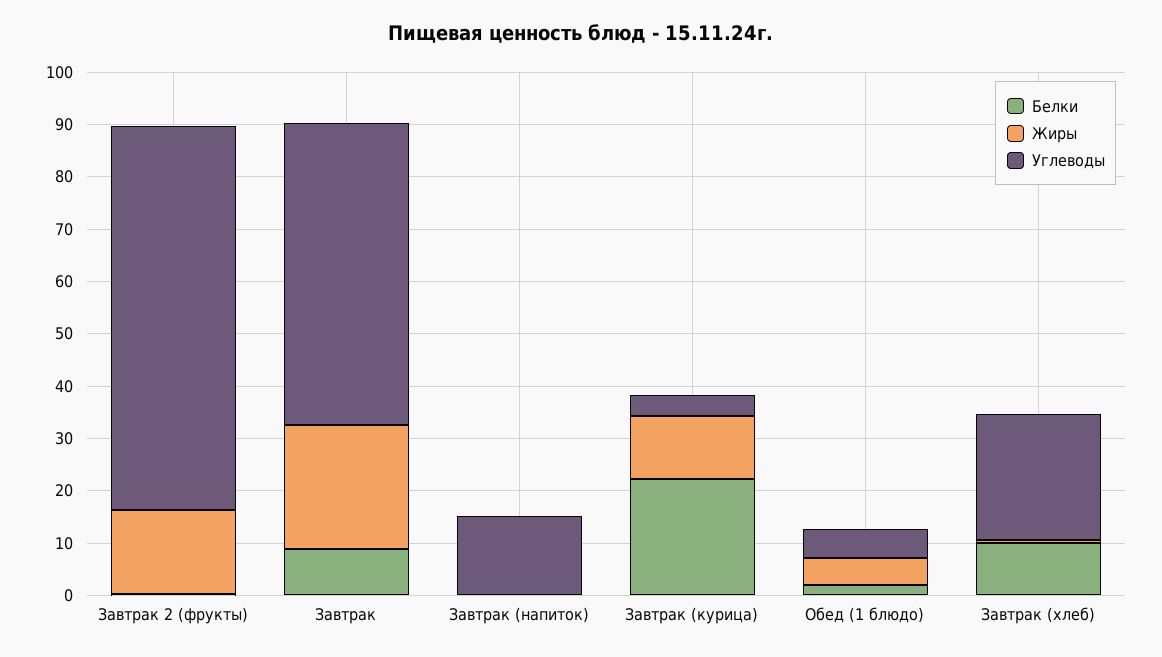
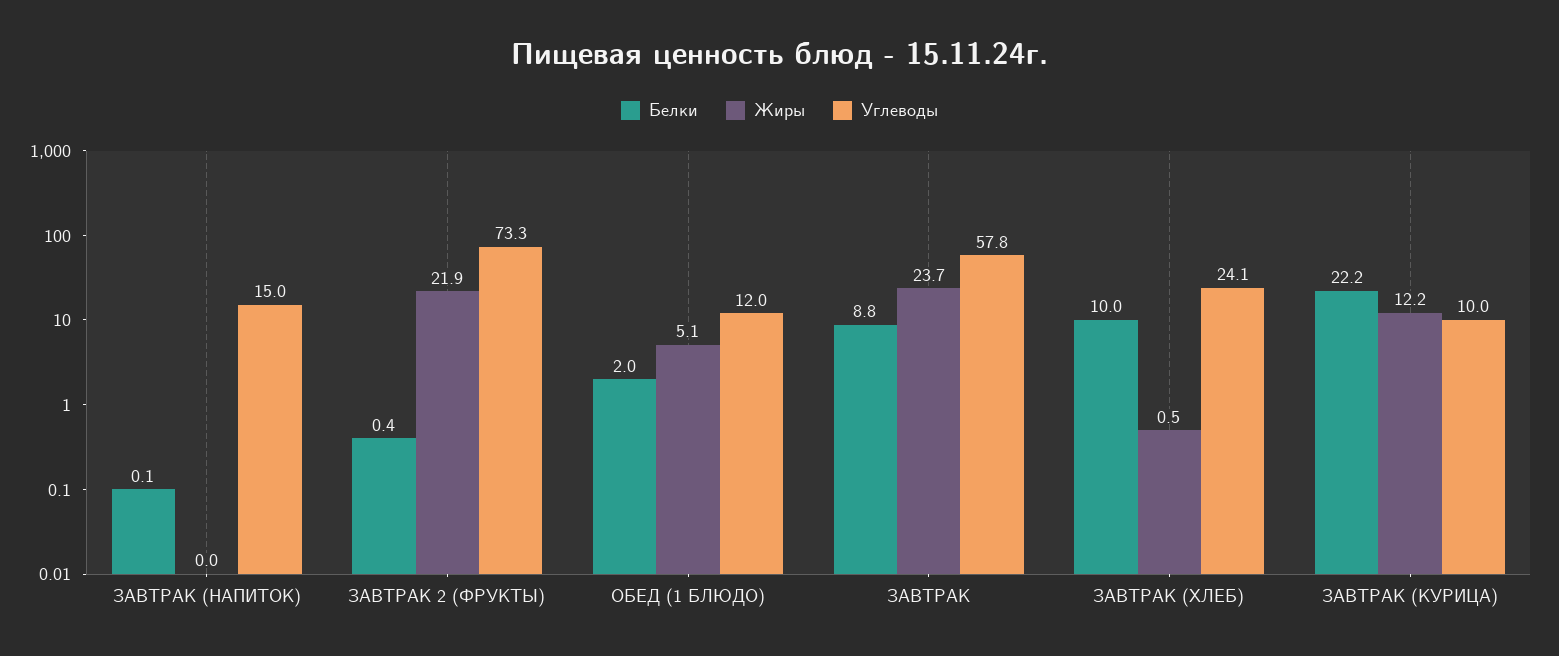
Жиры, Завтрак 2 (фрукты): 16 -> 21.9
Углеводы, Завтрак (курица): 4 -> 10
Углеводы, Обед (1 блюдо): 6 -> 12

